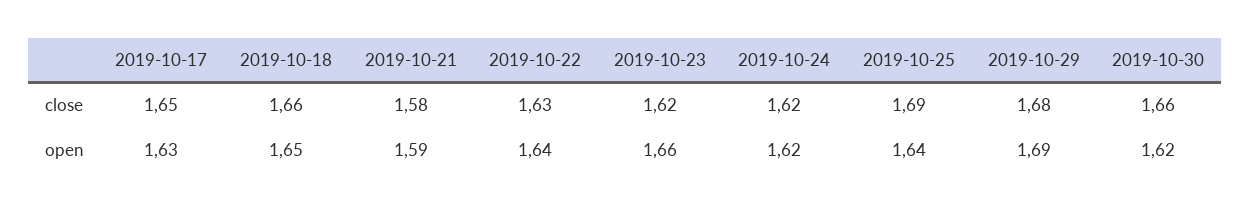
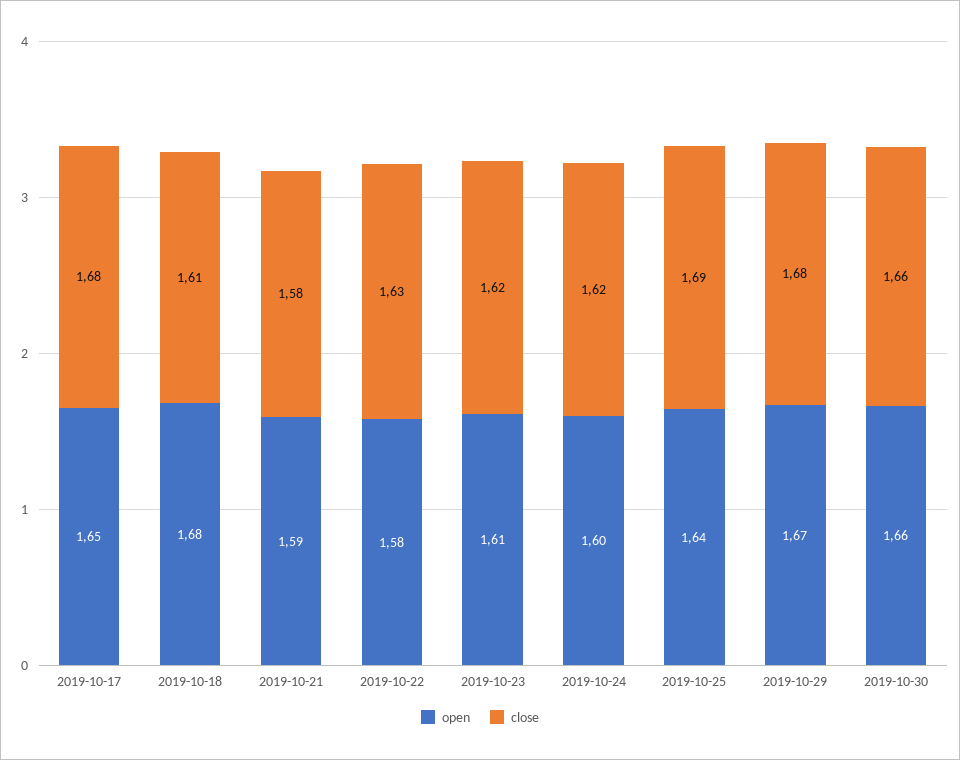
close, 2019-10-17: 1.65 -> 1.68
close, 2019-10-18: 1.66 -> 1.61
open, 2019-10-17: 1.63 -> 1.65
open, 2019-10-18: 1.65 -> 1.68
open, 2019-10-22: 1.64 -> 1.58
open, 2019-10-23: 1.66 -> 1.61
open, 2019-10-24: 1.62 -> 1.6
open, 2019-10-29: 1.69 -> 1.67
open, 2019-10-30: 1.62 -> 1.66

